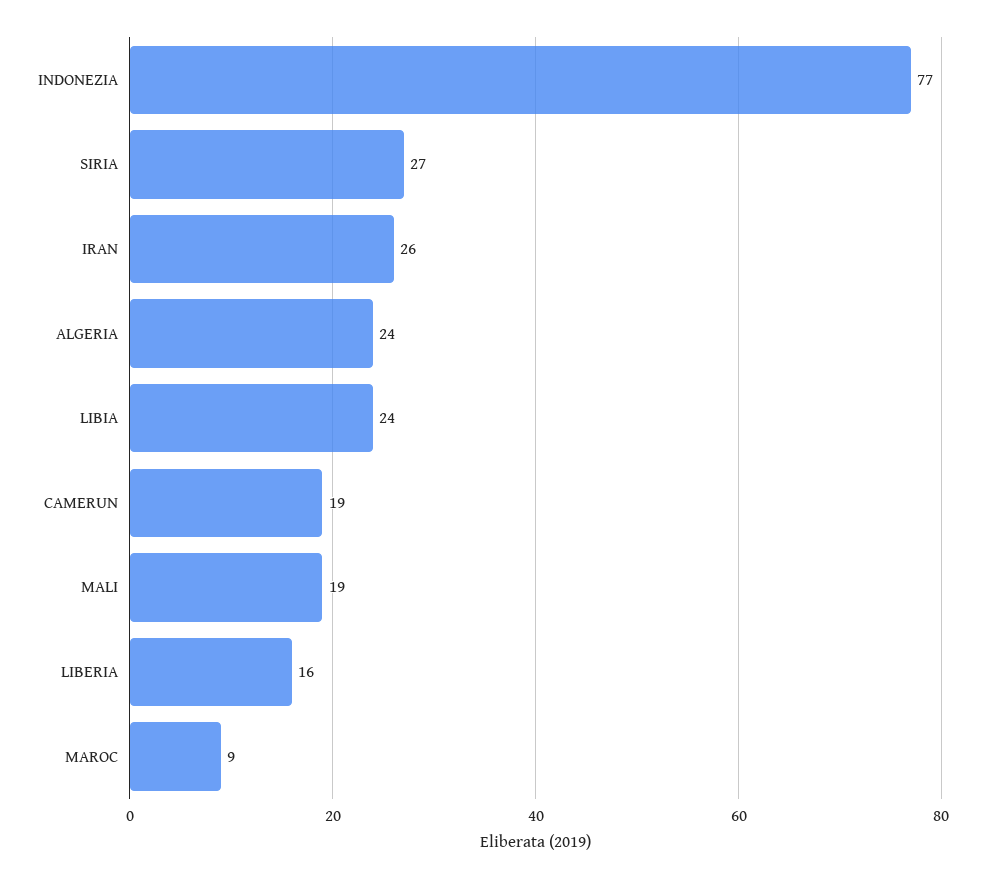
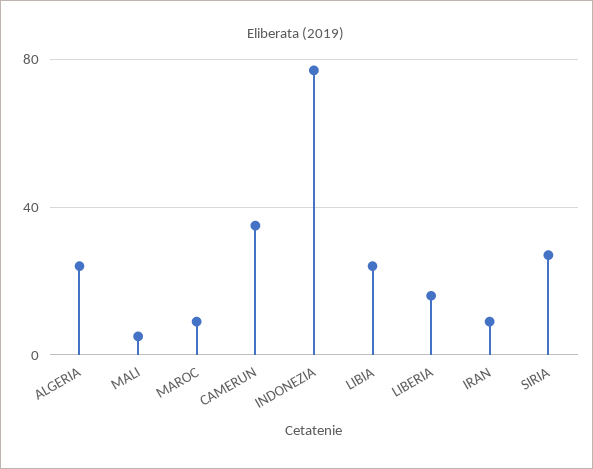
IRAN: 26 -> 10
CAMERUN: 19 -> 35
MALI: 19 -> 5

